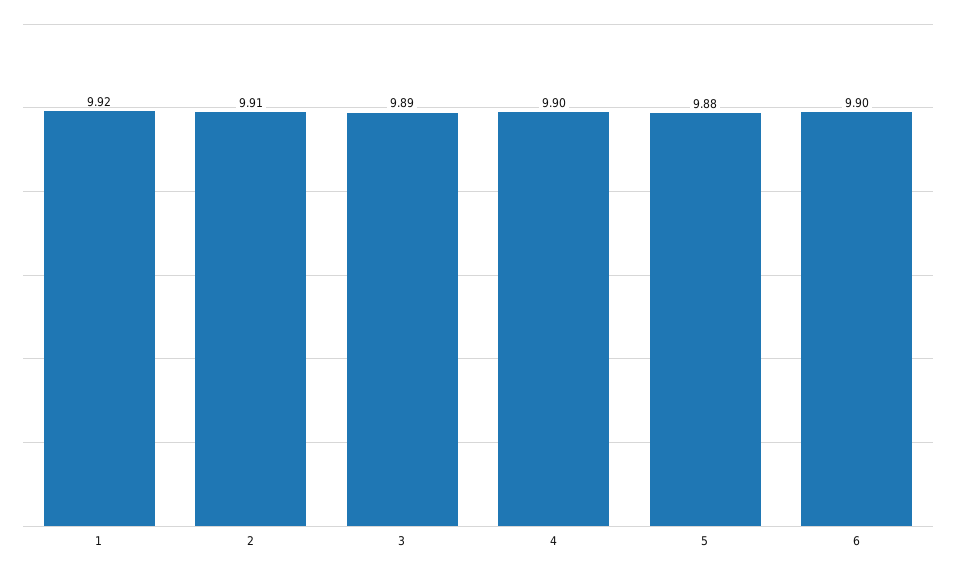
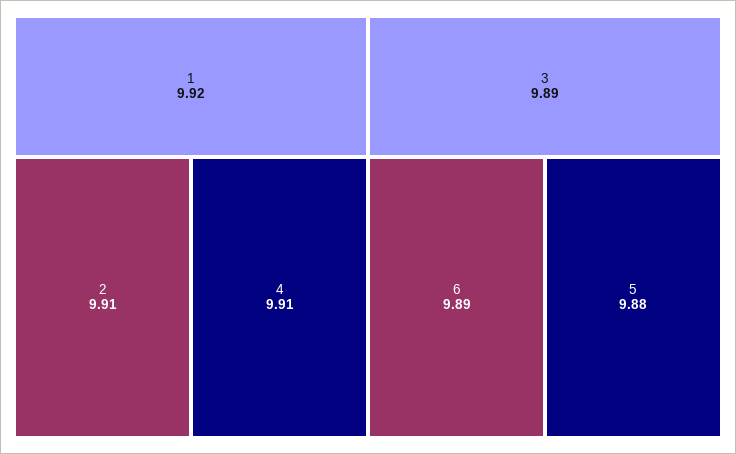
4: 9.9 -> 9.91
6: 9.9 -> 9.89

